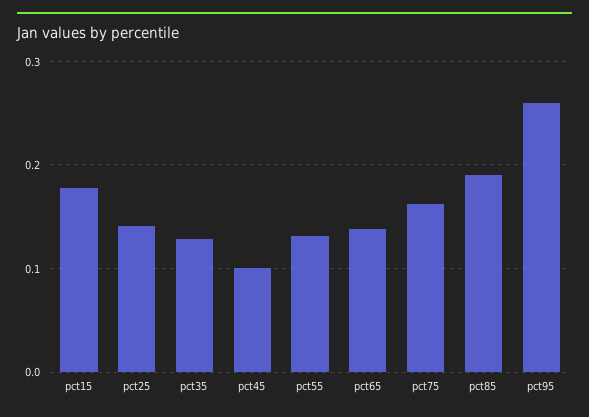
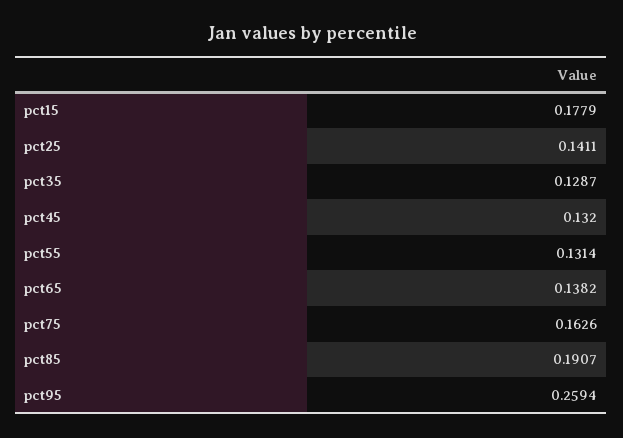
pct45: 0.1 -> 0.132

